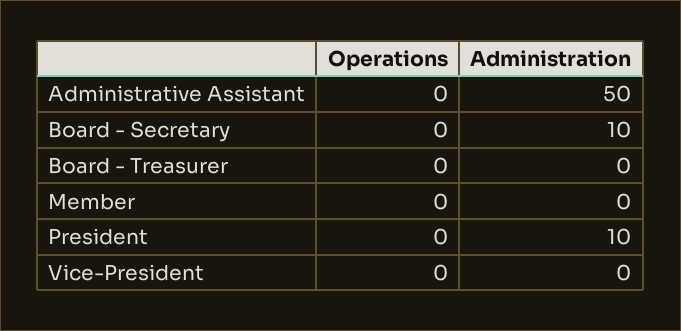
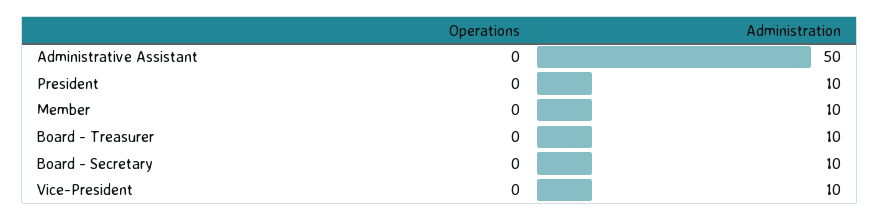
Administration, Board - Treasurer: 0 -> 10
Administration, Member: 0 -> 10
Administration, Vice-President: 0 -> 10

